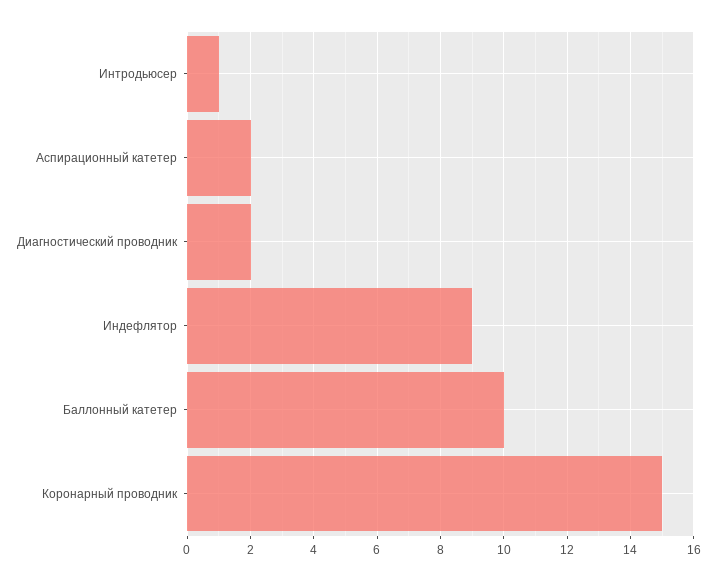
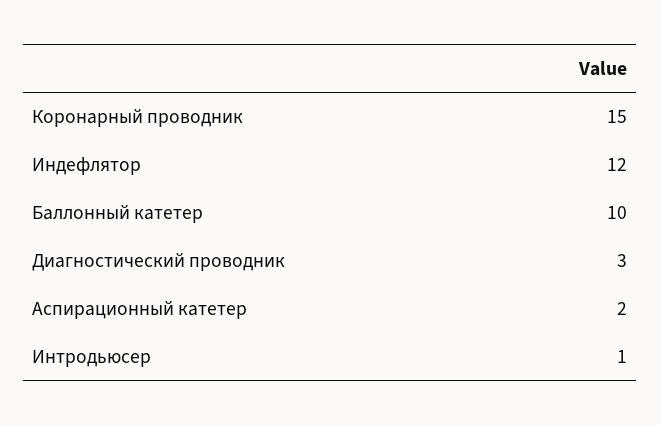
Диагностический проводник: 2 -> 3
Индефлятор: 9 -> 12

